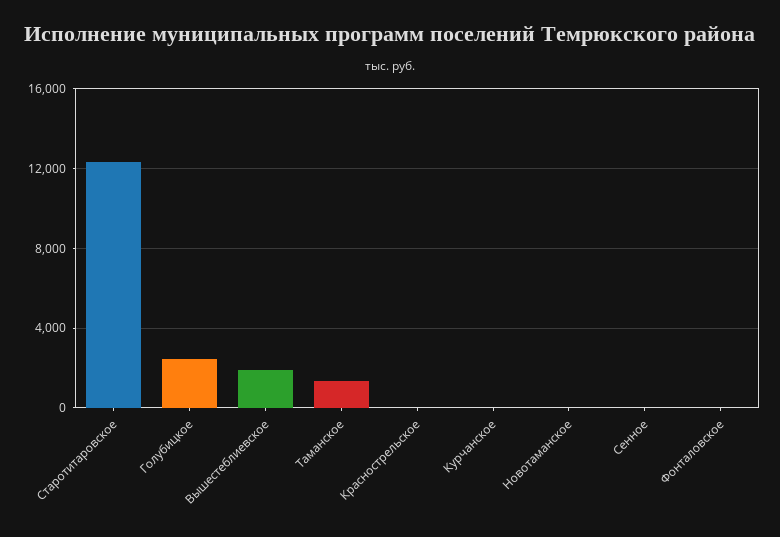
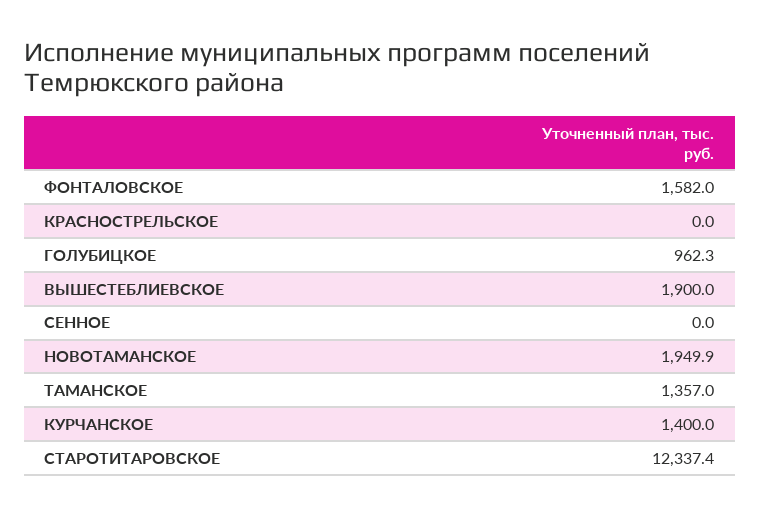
Голубицкое: 2500 -> 962.3
Курчанское: 0 -> 1400
Новотаманское: 0 -> 1949.9
Фонталовское: 0 -> 1582

